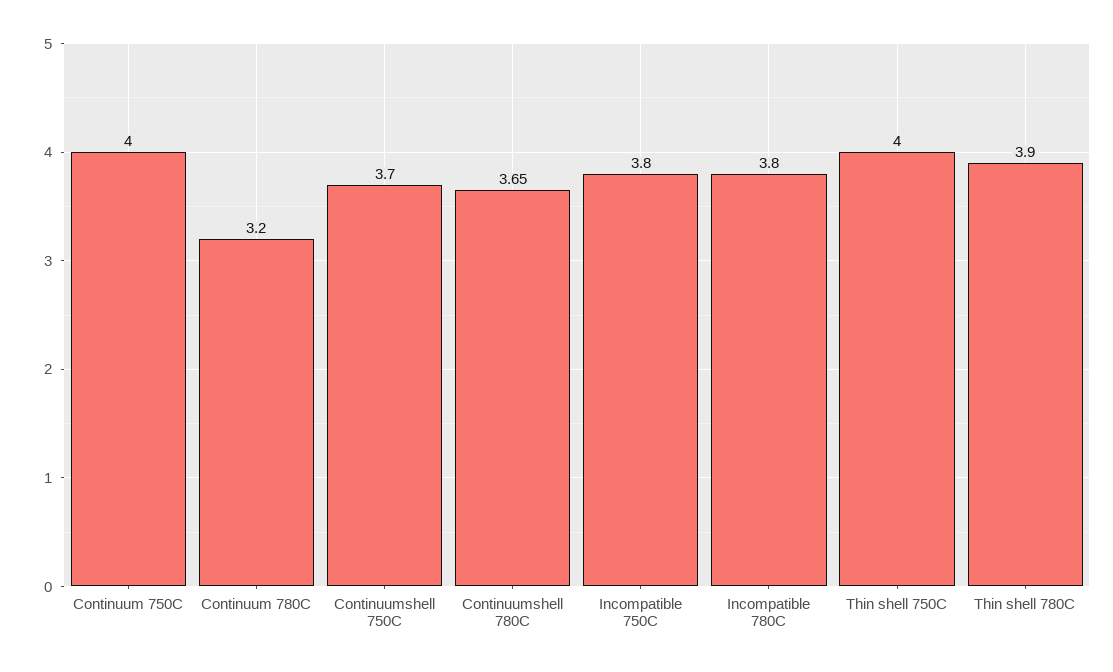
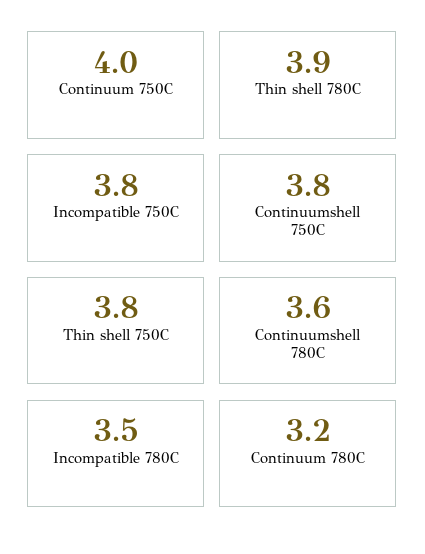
Continuumshell 750C: 3.7 -> 3.8
Continuumshell 780C: 3.65 -> 3.6
Incompatible 780C: 3.8 -> 3.5
Thin shell 750C: 4 -> 3.8

